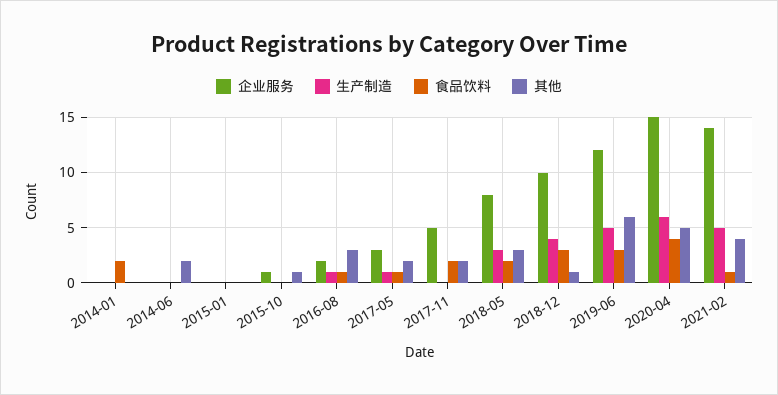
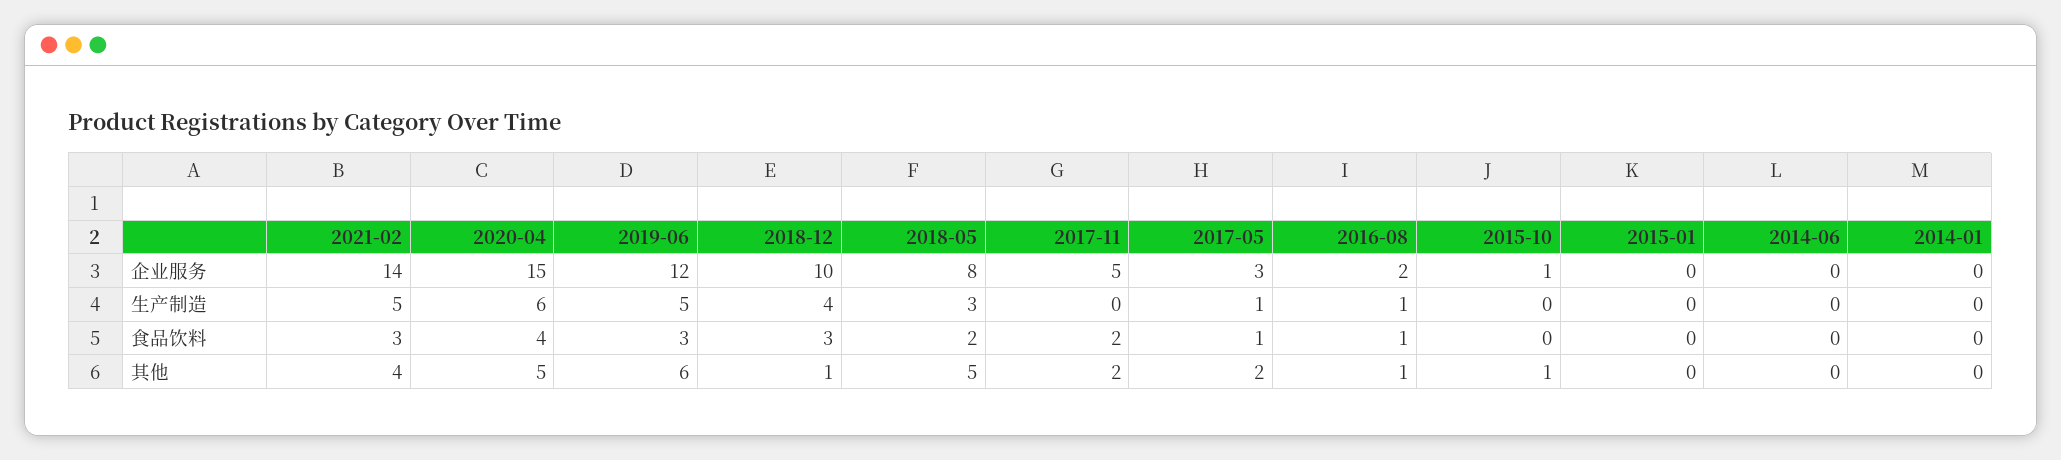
食品饮料, 2014-01: 2 -> 0
其他, 2014-06: 2 -> 0
其他, 2016-08: 3 -> 1
其他, 2018-05: 3 -> 5
食品饮料, 2021-02: 1 -> 3

